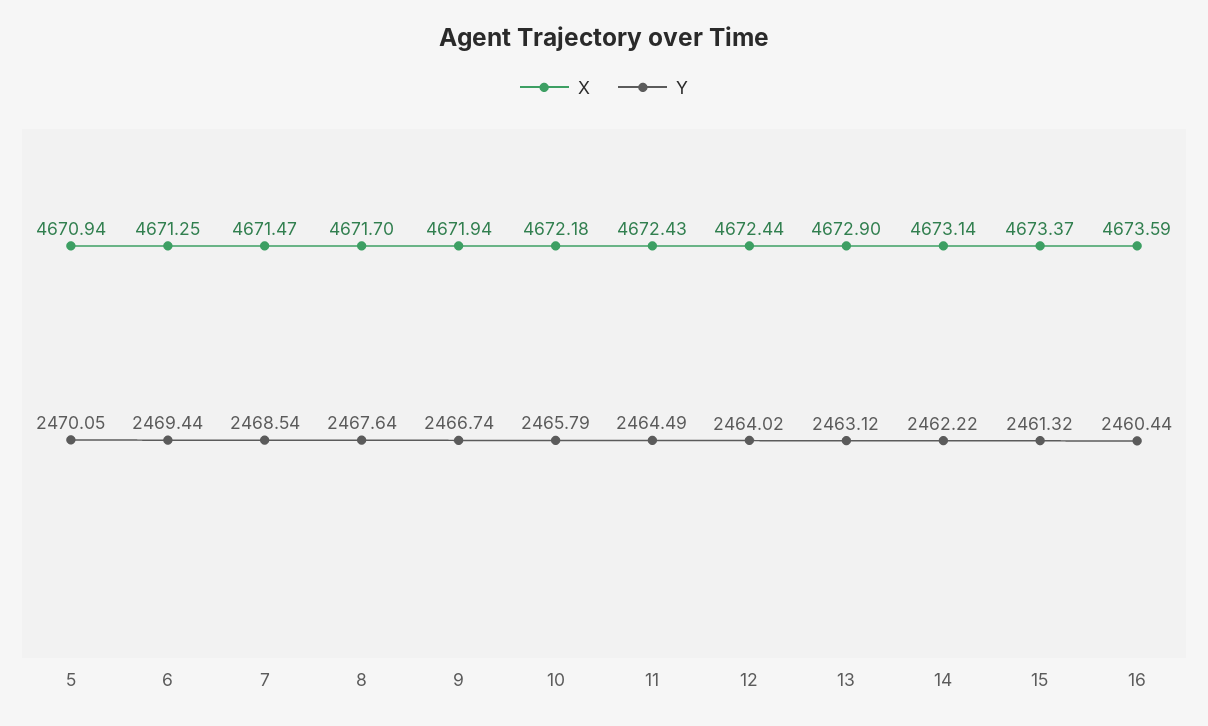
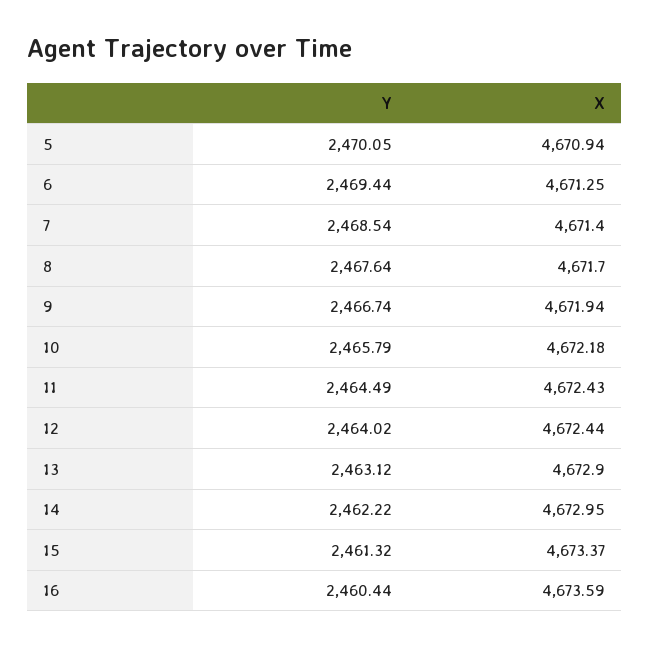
X, 7: 4671.47 -> 4671.4
X, 14: 4673.14 -> 4672.95

